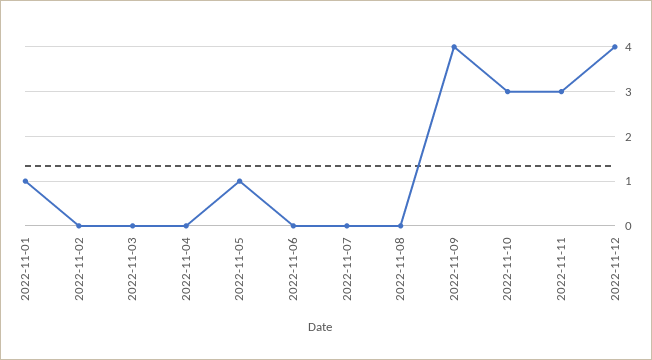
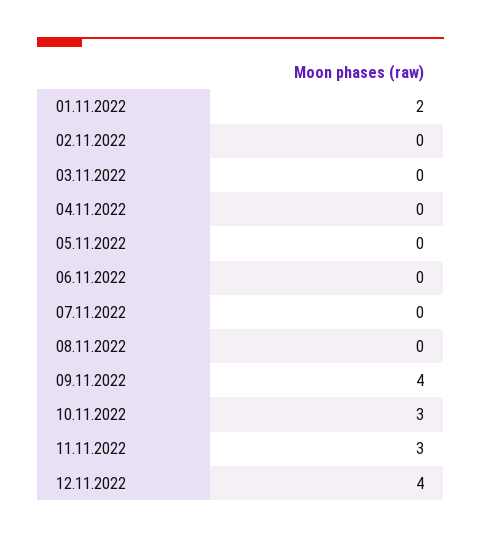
2022-11-01: 1 -> 2
2022-11-05: 1 -> 0

